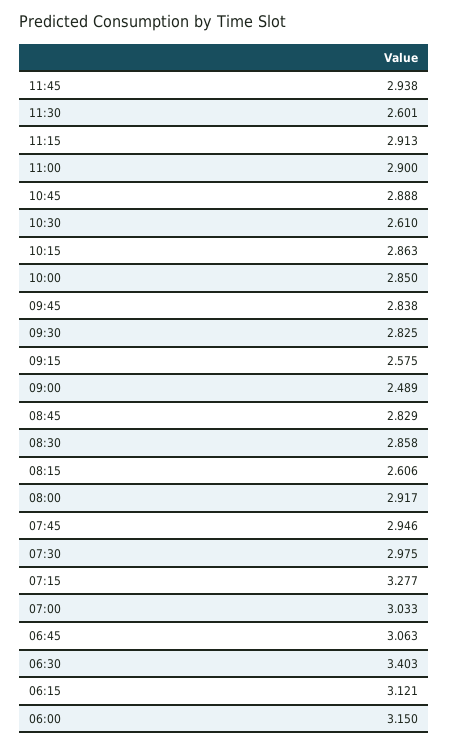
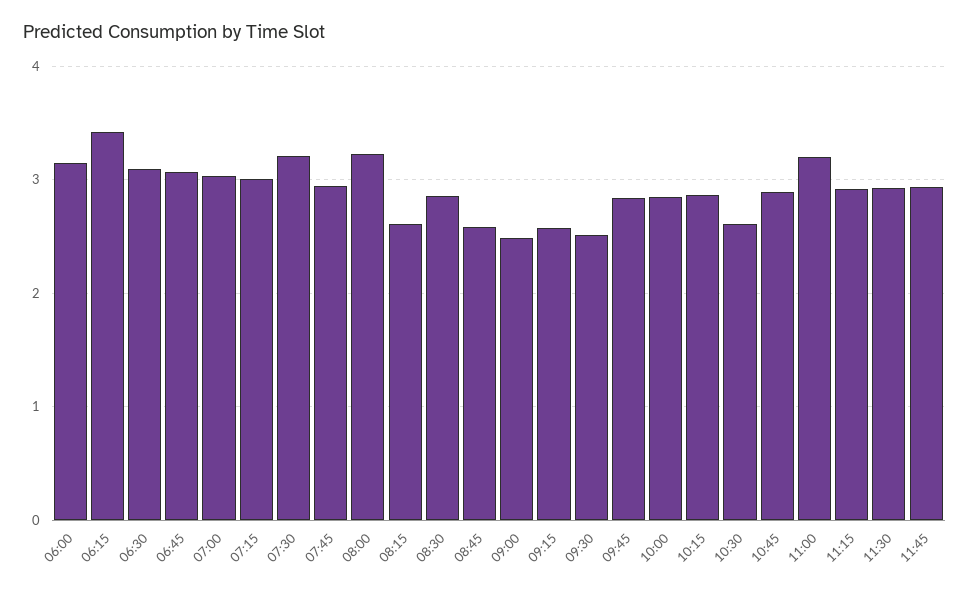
11:30: 2.601 -> 2.9
11:00: 2.9 -> 3.2
09:30: 2.825 -> 2.5
08:45: 2.829 -> 2.6
08:00: 2.917 -> 3.2
07:30: 2.975 -> 3.2
07:15: 3.277 -> 3
06:30: 3.403 -> 3.1
06:15: 3.121 -> 3.4

